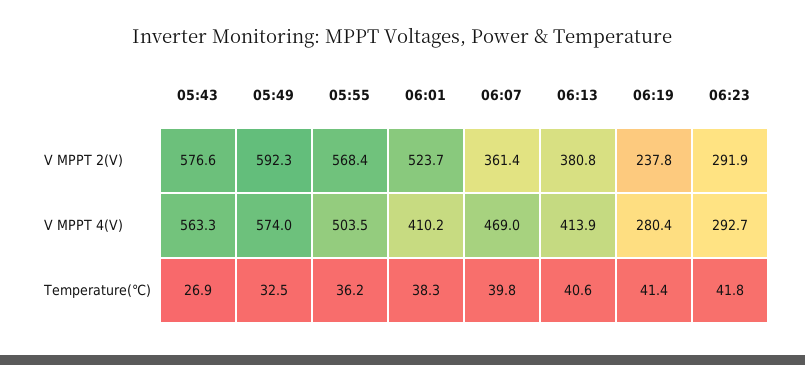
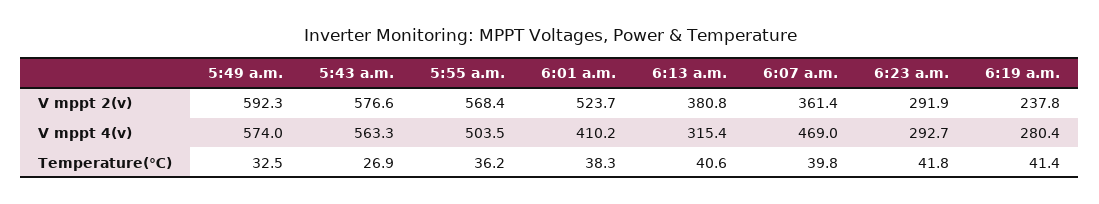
06:13, V MPPT 4(V): 413.9 -> 315.4

